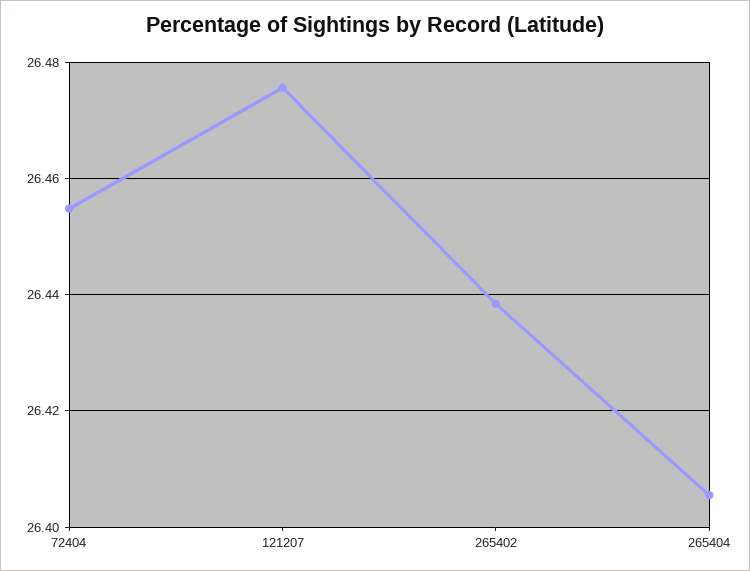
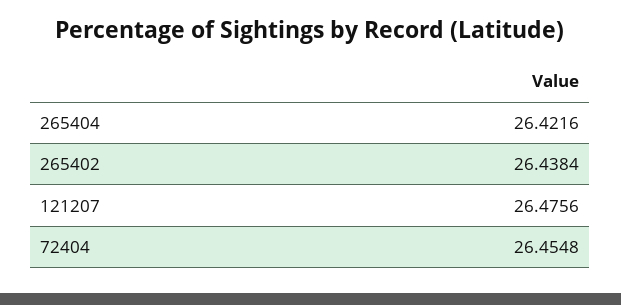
265404: 26.406 -> 26.4216

